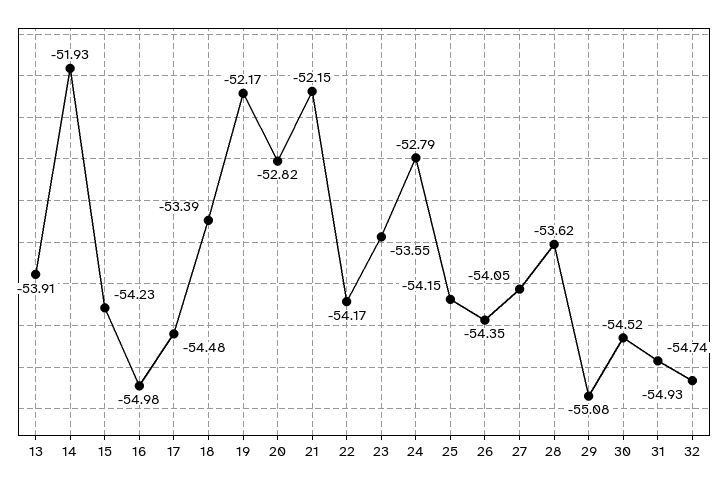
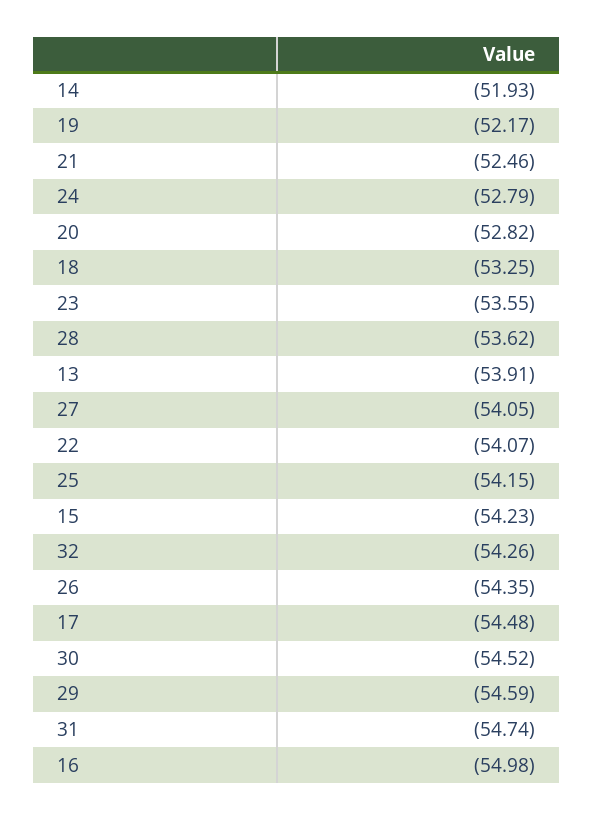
18: -53.39 -> -53.25
21: -52.15 -> -52.46
22: -54.17 -> -54.07
29: -55.08 -> -54.59
32: -54.93 -> -54.26

